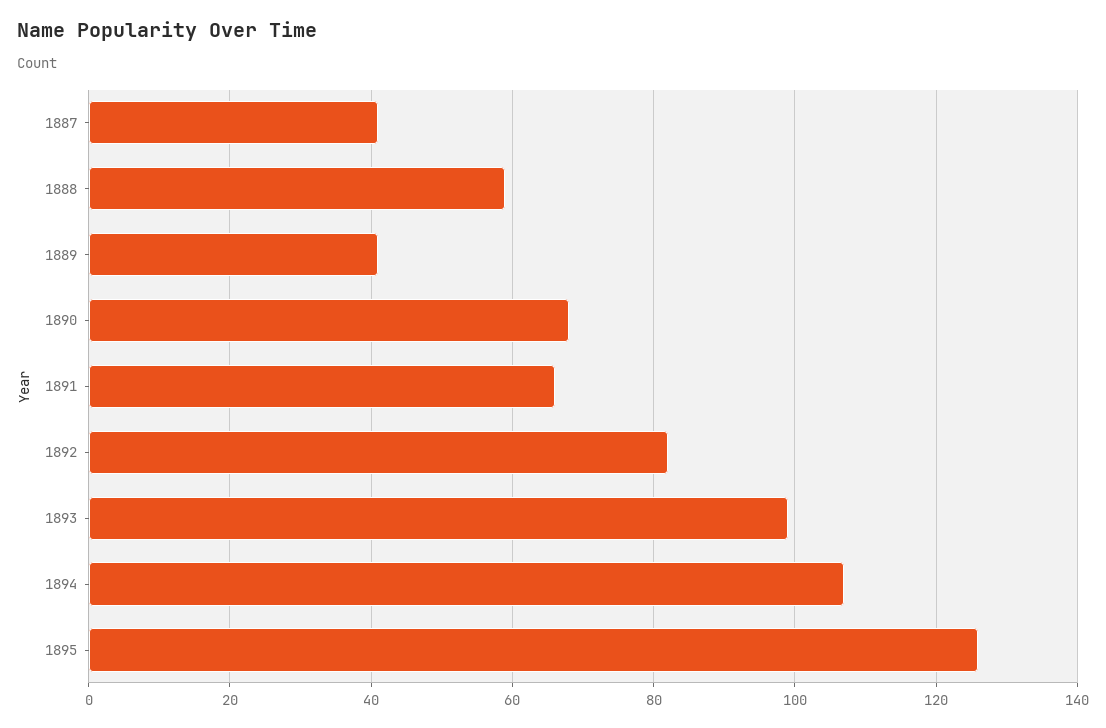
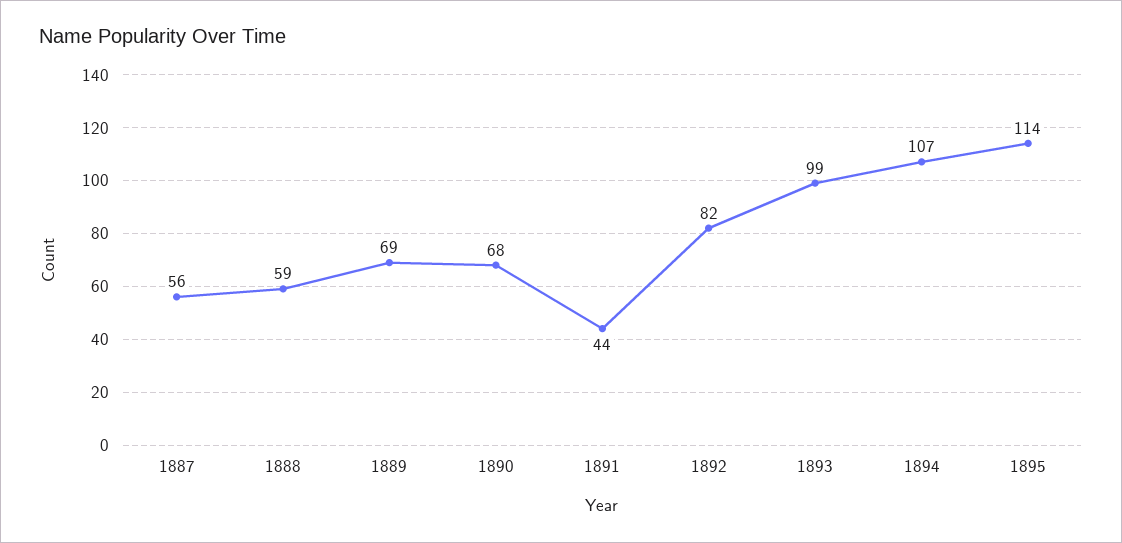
1887: 40 -> 56
1889: 40 -> 69
1891: 65 -> 44
1895: 125 -> 114

